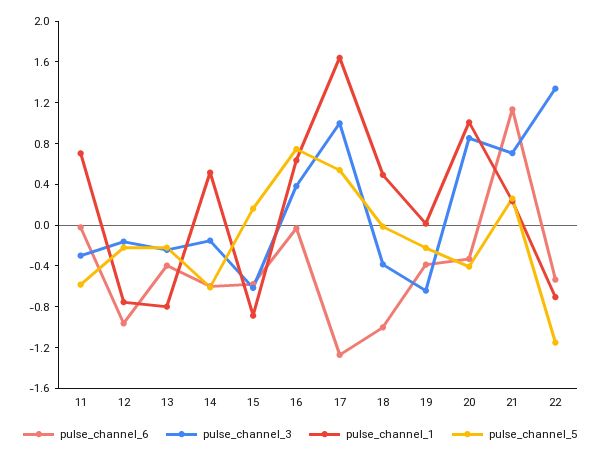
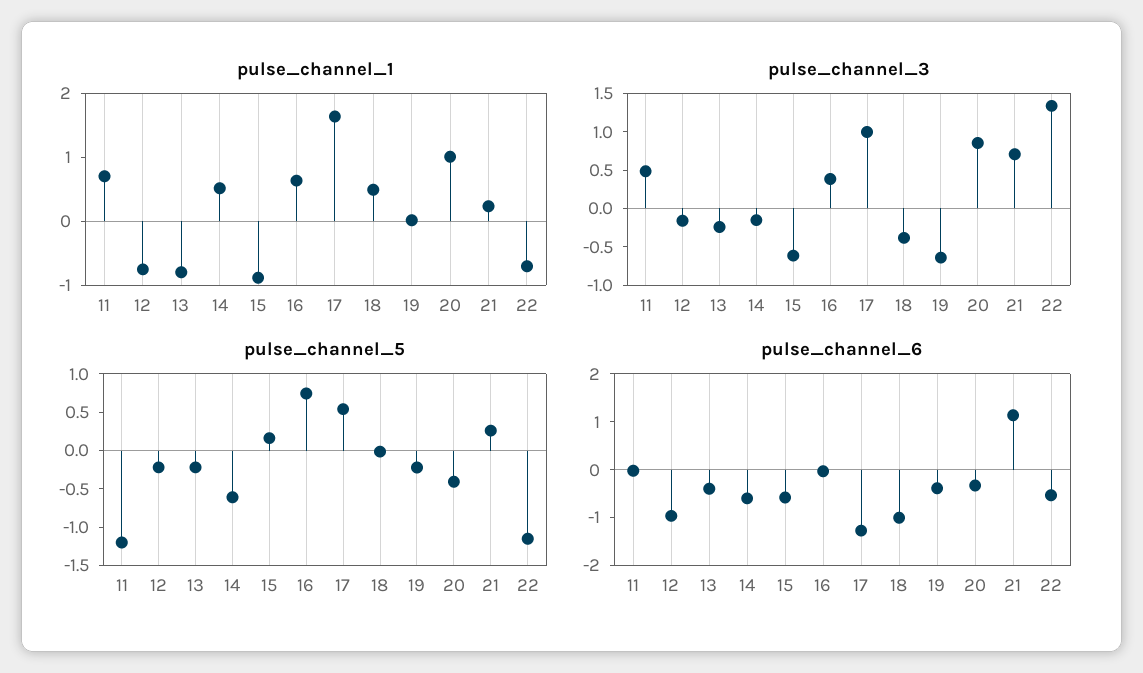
pulse_channel_3, 11: -0.3 -> 0.5
pulse_channel_5, 11: -0.6 -> -1.25

